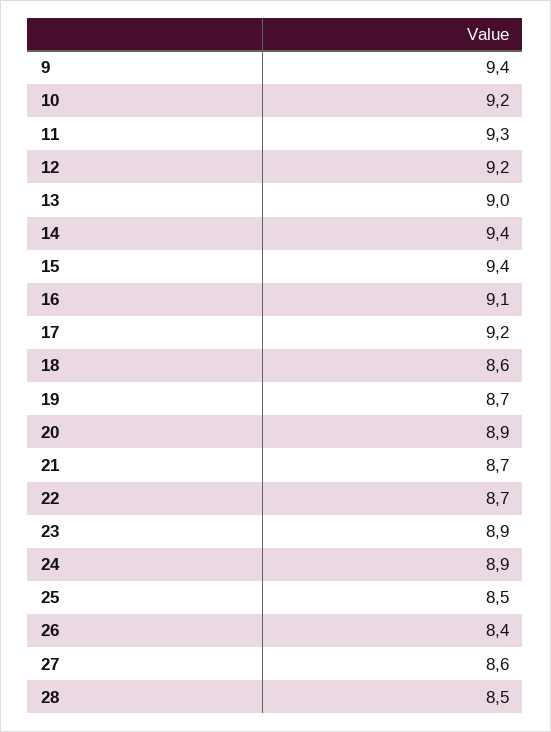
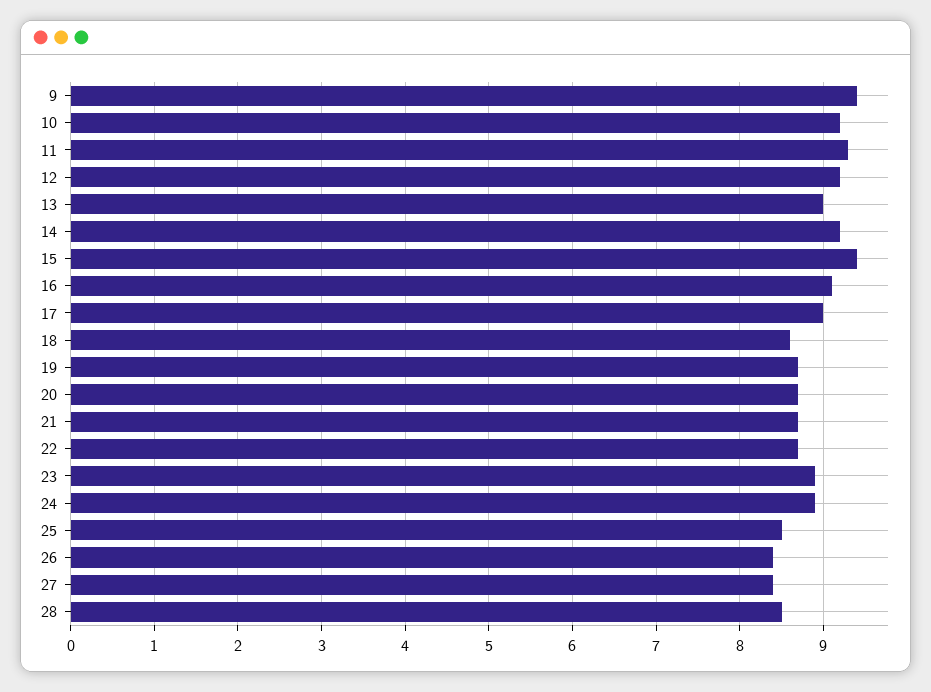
14: 9.4 -> 9.2
17: 9.2 -> 9
20: 8.9 -> 8.7
27: 8.6 -> 8.4

